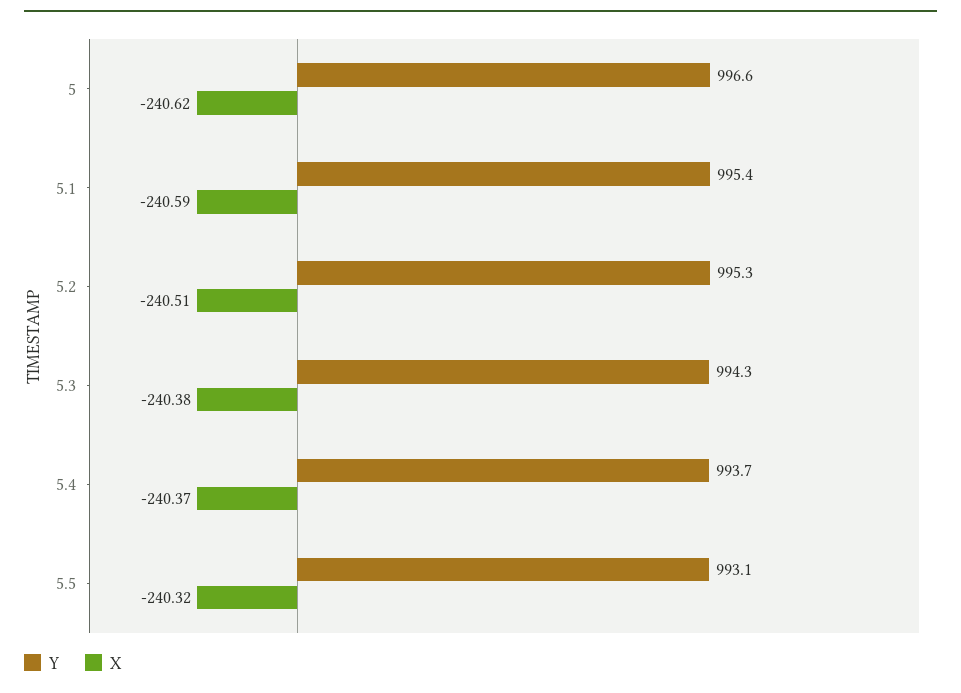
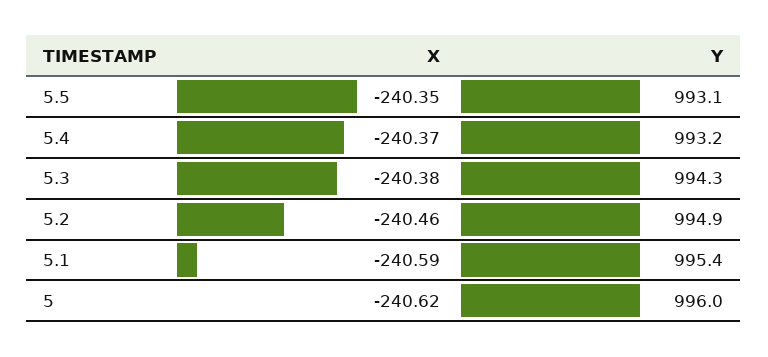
Y, 5: 996.6 -> 996
Y, 5.2: 995.3 -> 994.9
X, 5.2: -240.51 -> -240.46
Y, 5.4: 993.7 -> 993.2
X, 5.5: -240.32 -> -240.35

